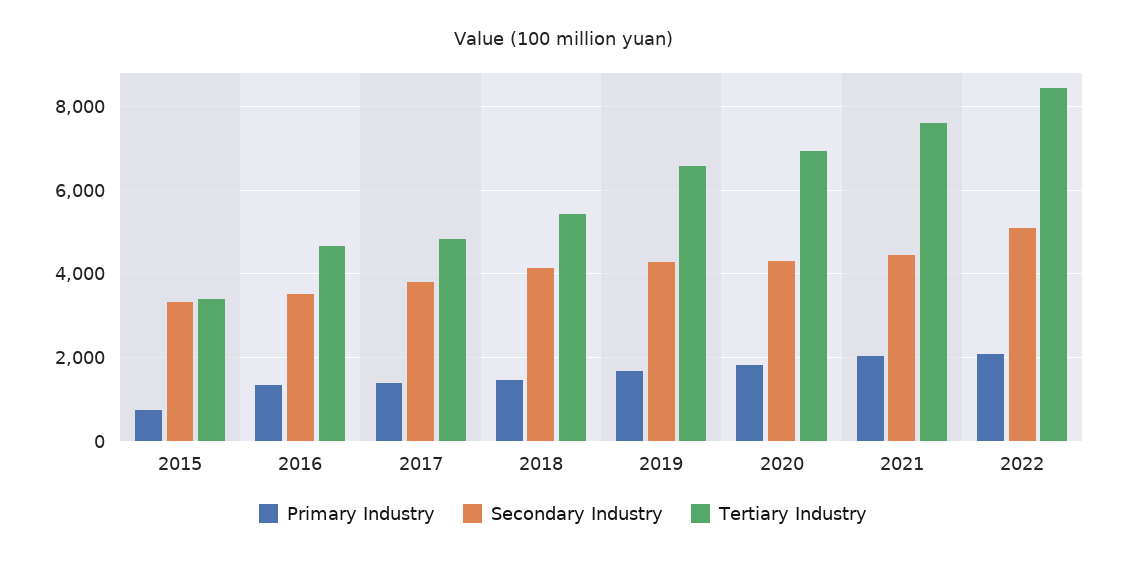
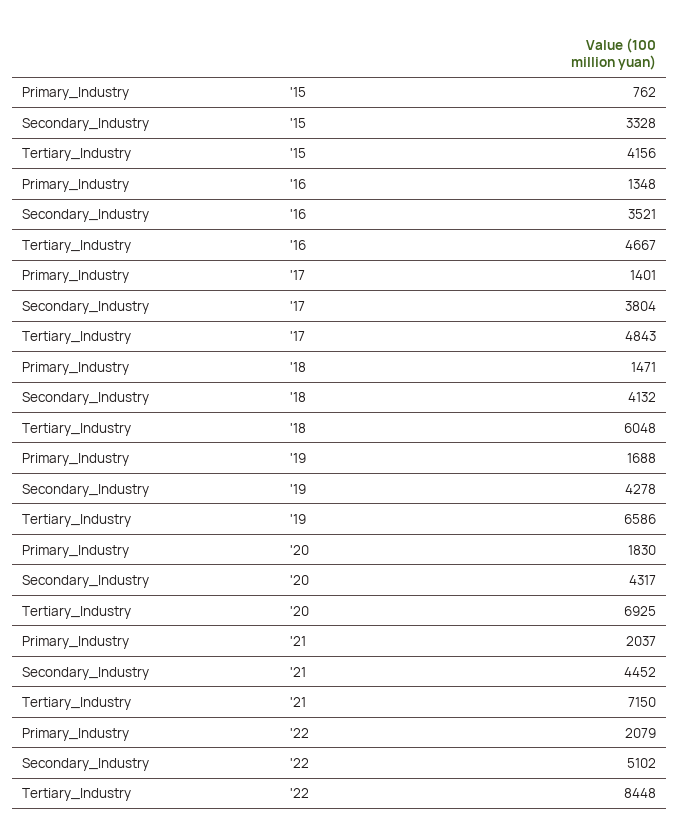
Tertiary Industry, 2015: 3400 -> 4156
Tertiary Industry, 2018: 5400 -> 6048
Tertiary Industry, 2021: 7600 -> 7150

